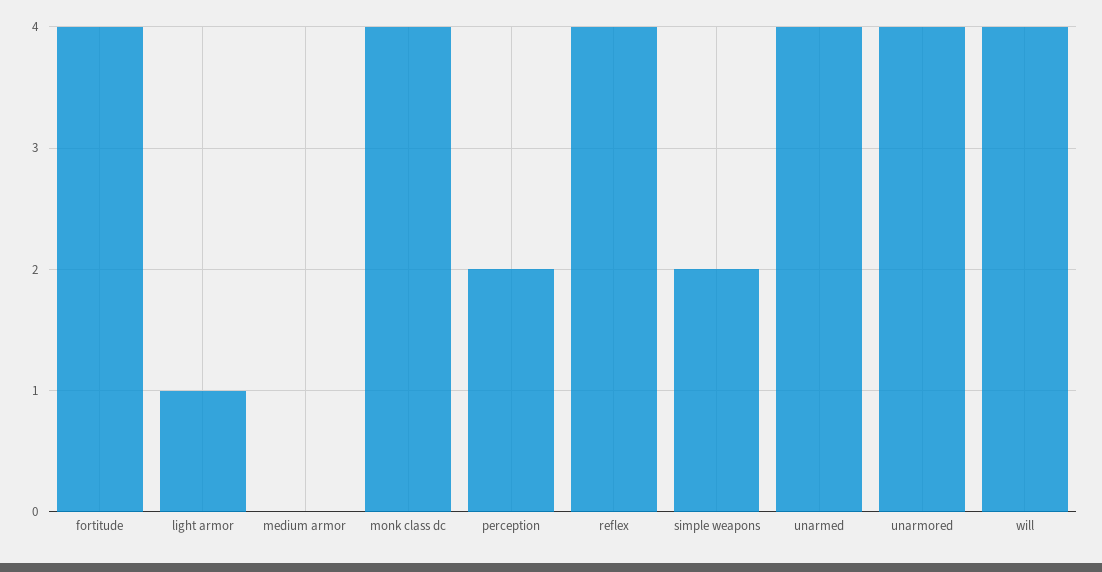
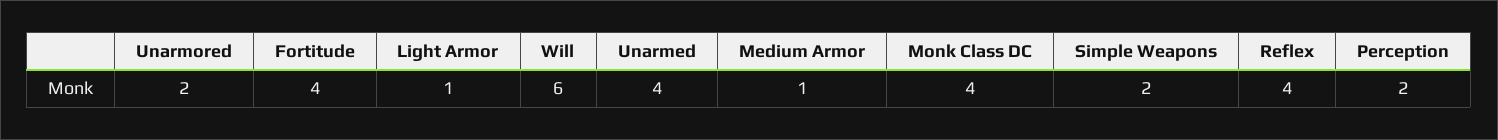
medium armor: 0 -> 1
unarmored: 4 -> 2
will: 4 -> 6

